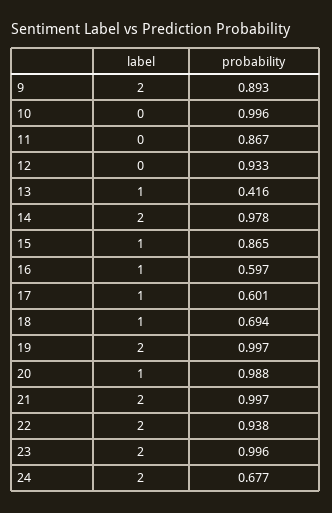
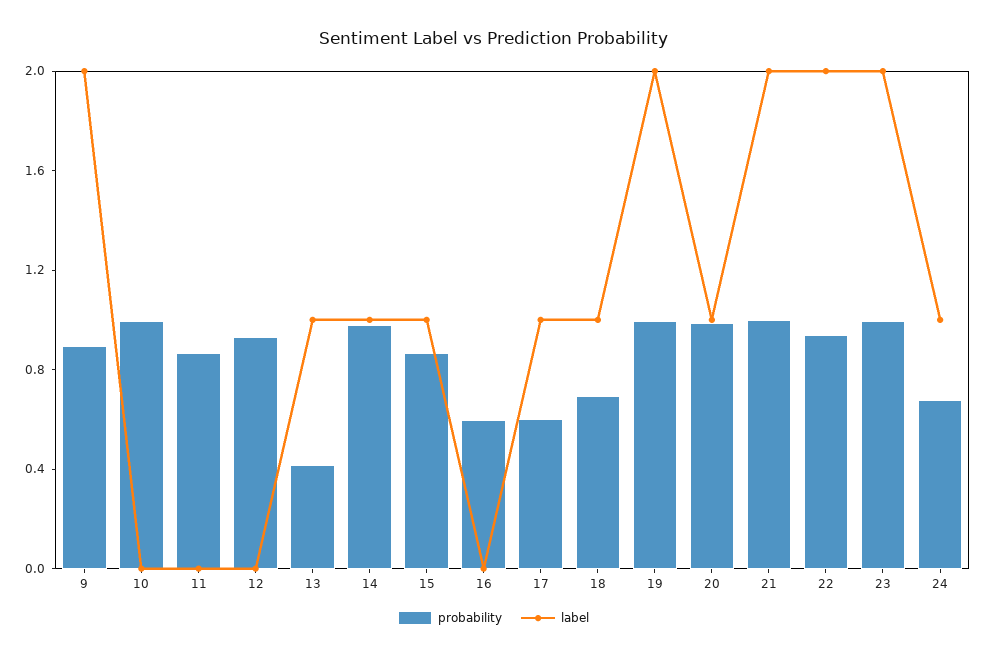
label, 14: 2 -> 1
label, 16: 1 -> 0
label, 24: 2 -> 1

